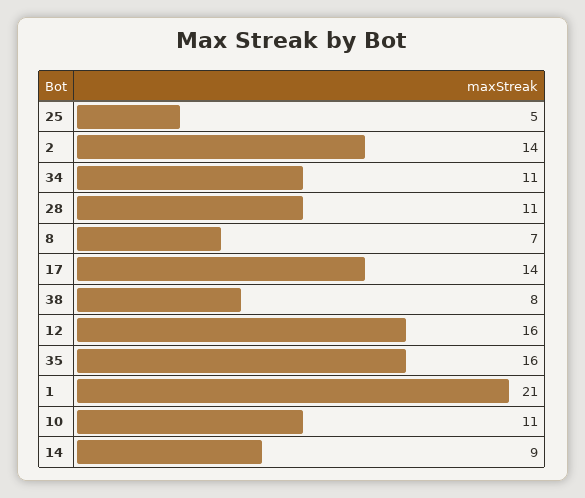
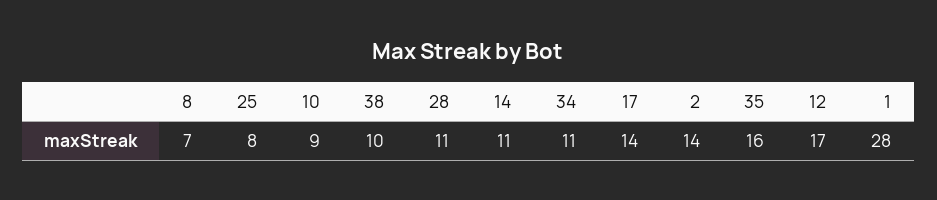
25: 5 -> 8
38: 8 -> 10
12: 16 -> 17
1: 21 -> 28
10: 11 -> 9
14: 9 -> 11

